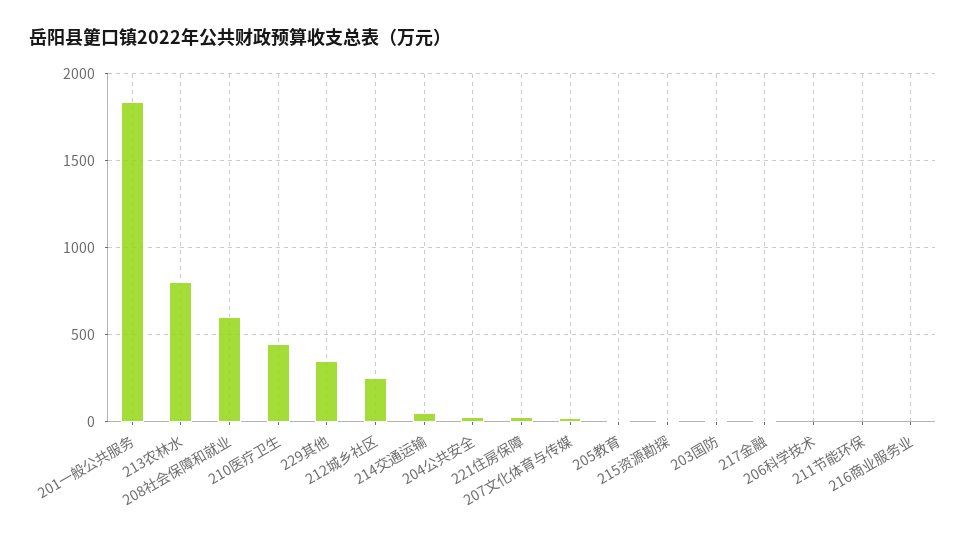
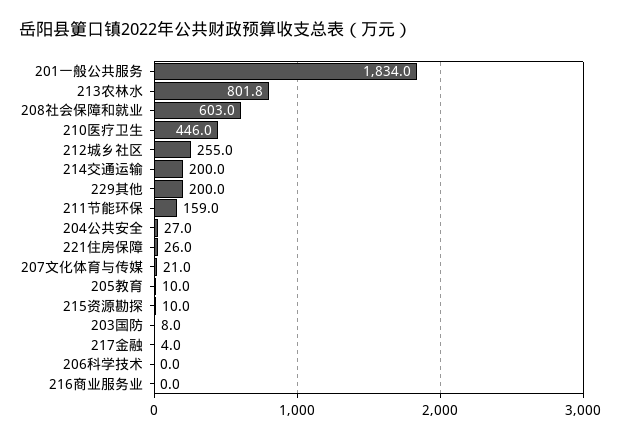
229其他: 350 -> 200
214交通运输: 50 -> 200
211节能环保: 0 -> 159

